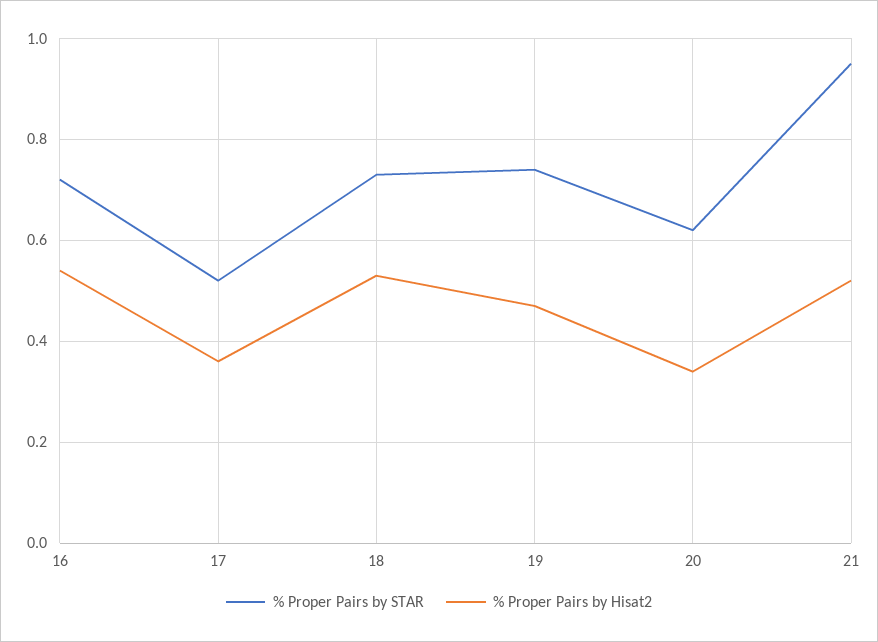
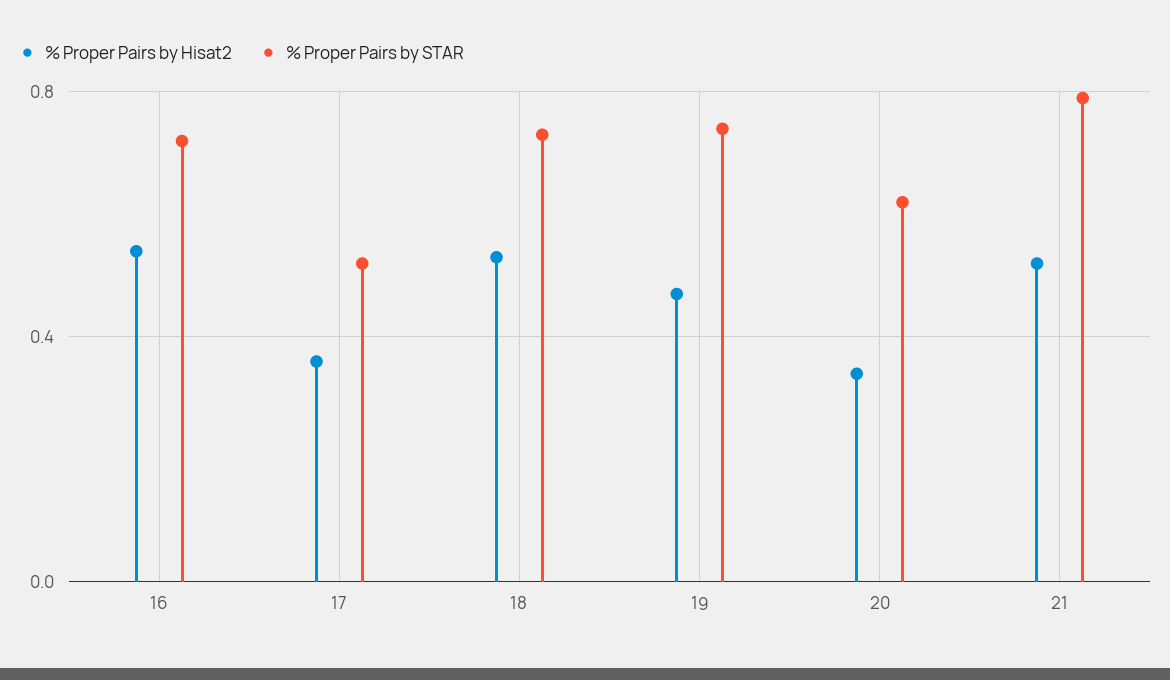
% Proper Pairs by STAR, 21: 0.95 -> 0.8

